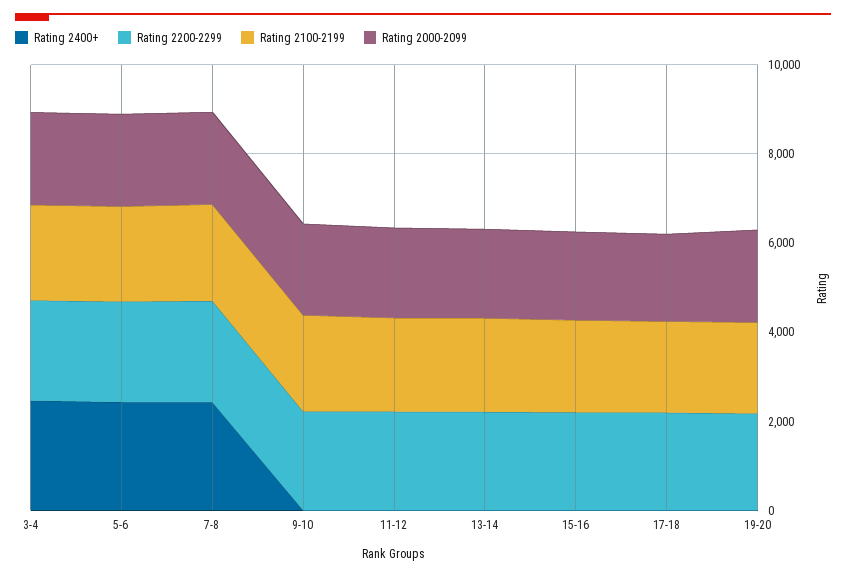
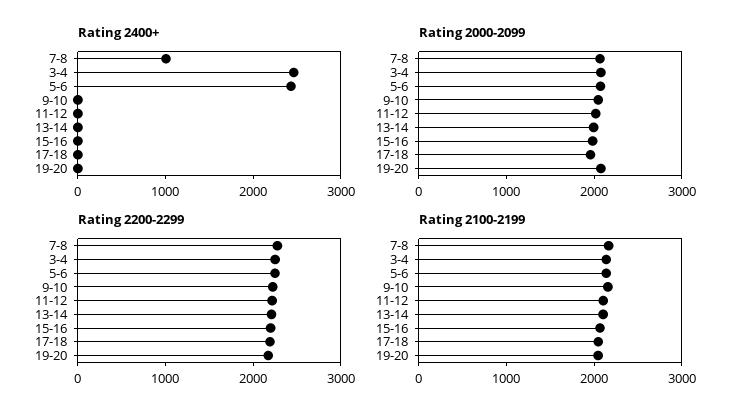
Rating 2400+, 7-8: 2500 -> 1000

